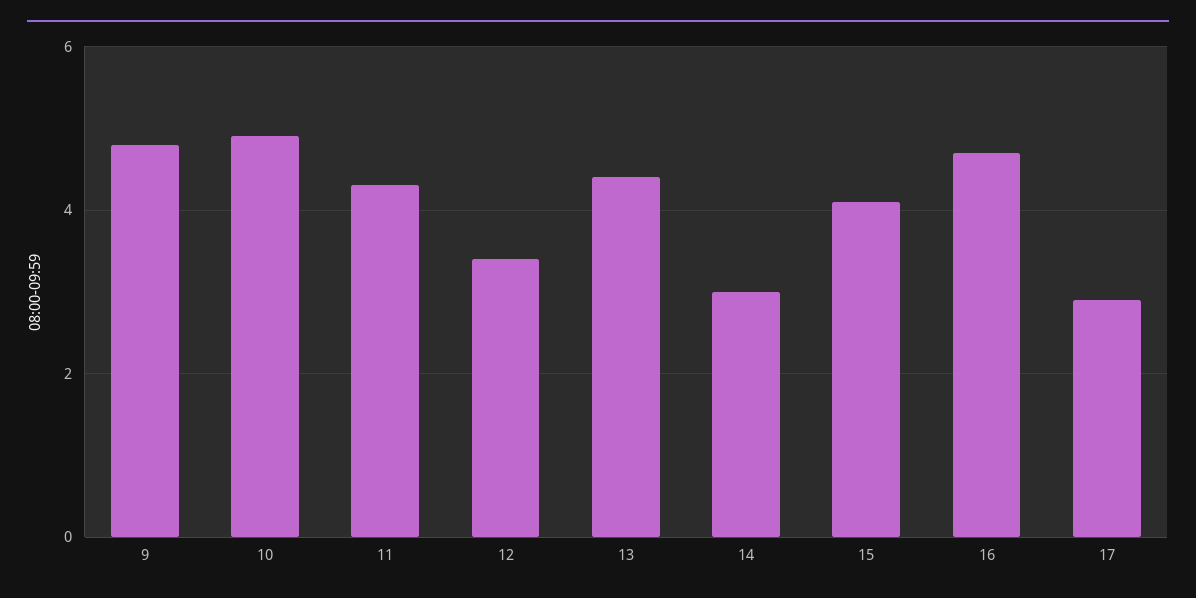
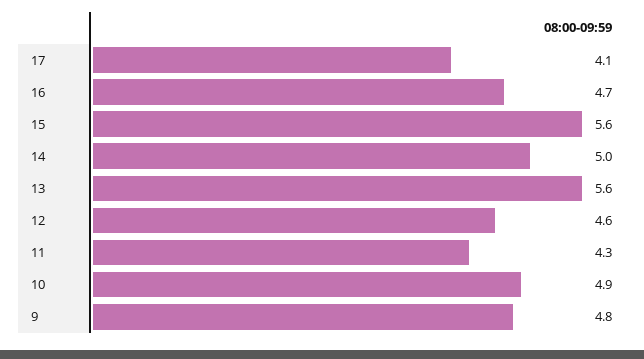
12: 3.5 -> 4.6
13: 4.5 -> 5.6
14: 3 -> 5
15: 4 -> 5.6
17: 3 -> 4.1

